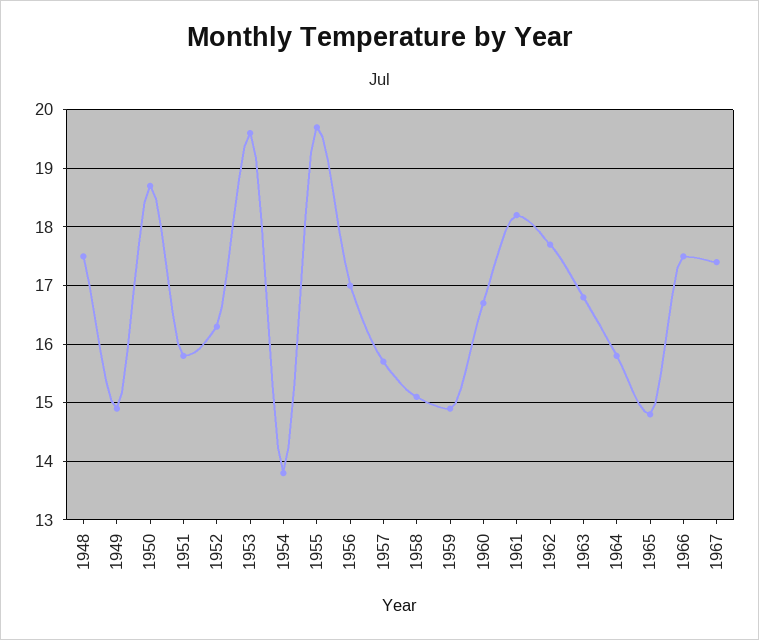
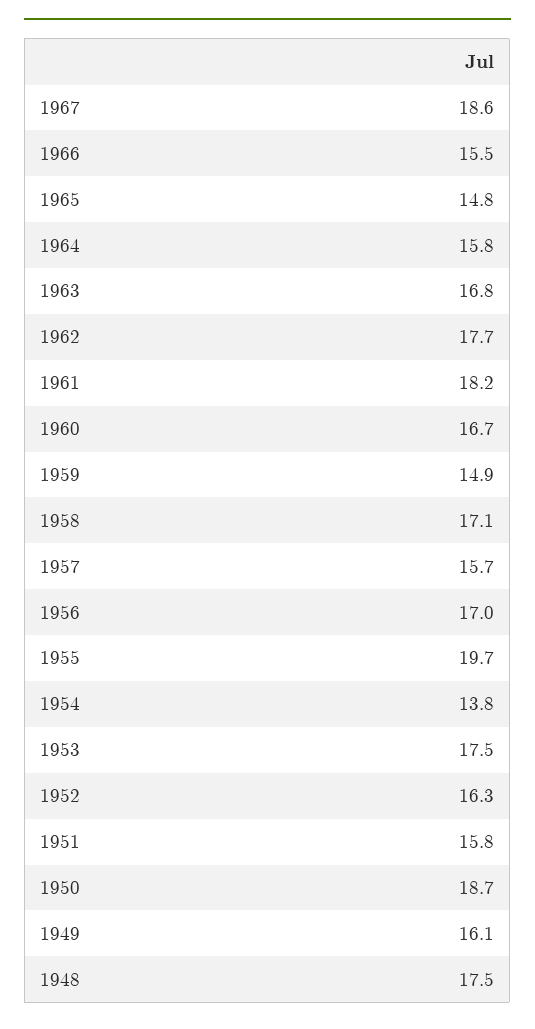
1949: 15 -> 16.1
1953: 19.5 -> 17.5
1958: 15 -> 17.1
1966: 17.5 -> 15.5
1967: 17.5 -> 18.6

